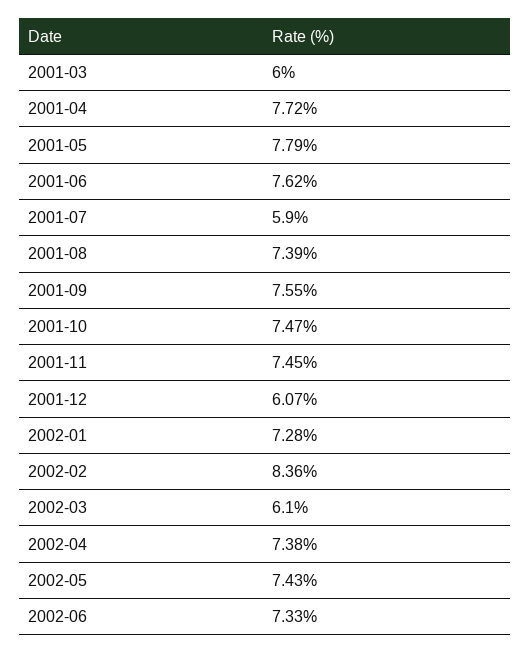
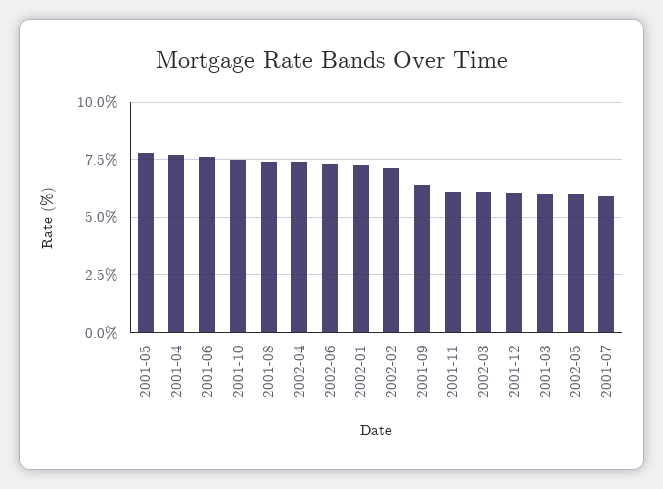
2001-09: 7.55 -> 6.5
2001-11: 7.45 -> 6
2002-02: 8.36 -> 7
2002-05: 7.43 -> 6

